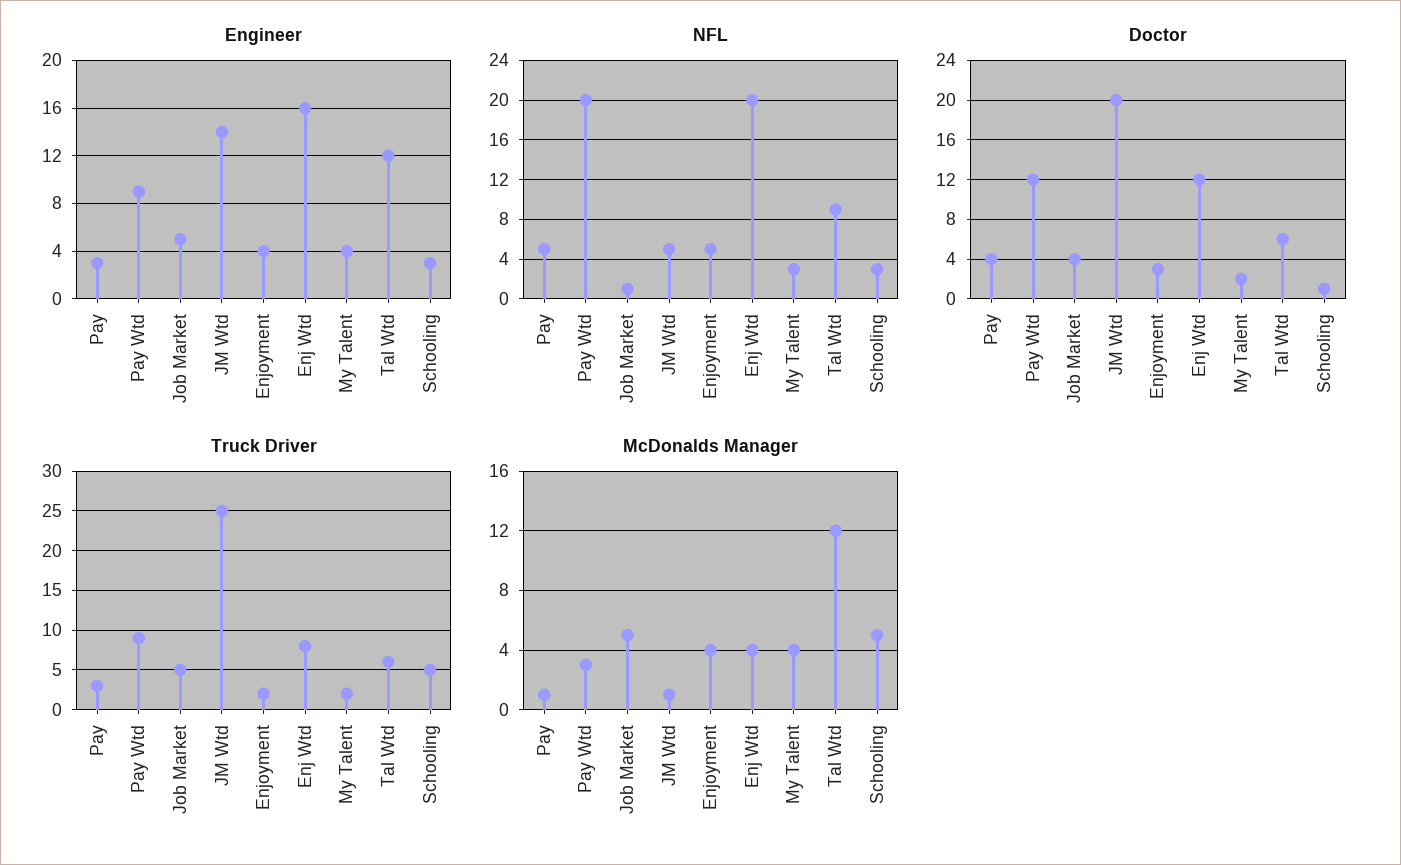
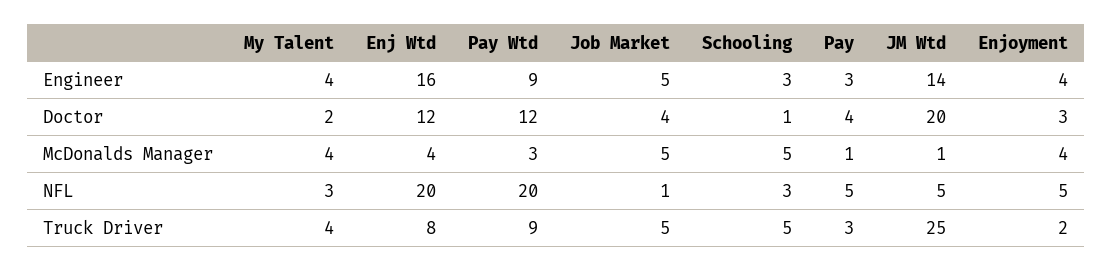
Engineer, Tal Wtd: 12 -> none
NFL, Tal Wtd: 9 -> none
Doctor, Tal Wtd: 6 -> none
Truck Driver, My Talent: 2 -> 4
Truck Driver, Tal Wtd: 6 -> none
McDonalds Manager, Tal Wtd: 12 -> none

